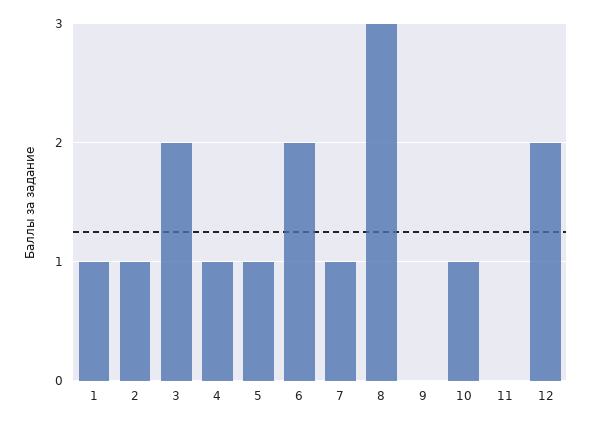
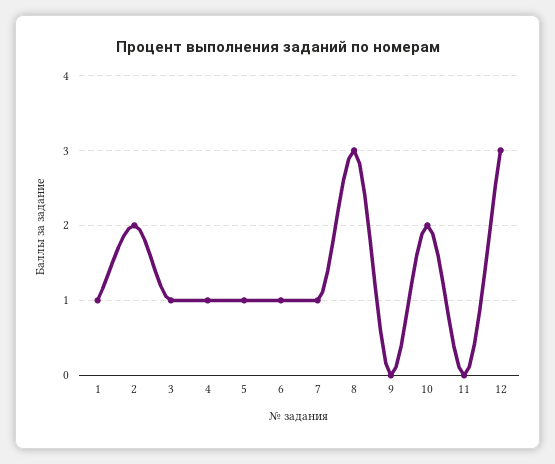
2: 1 -> 2
3: 2 -> 1
6: 2 -> 1
10: 1 -> 2
12: 2 -> 3

